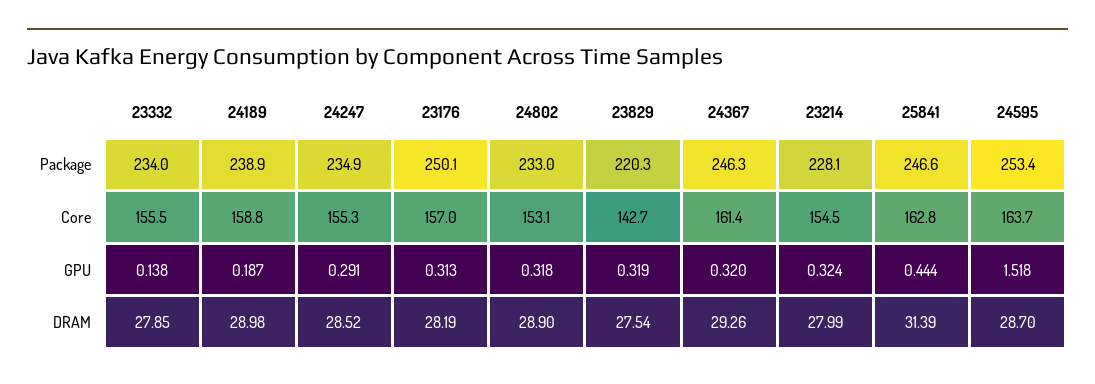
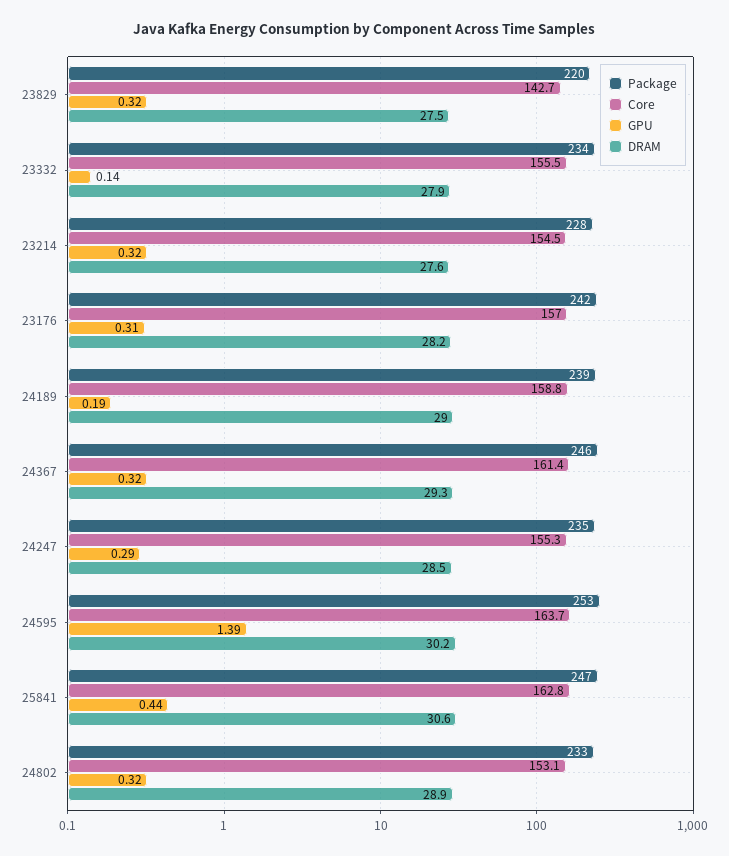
Package, 23176: 250.1 -> 242
GPU, 24595: 1.518 -> 1.39
DRAM, 23214: 27.99 -> 27.6
DRAM, 25841: 31.39 -> 30.6
DRAM, 24595: 28.7 -> 30.2

